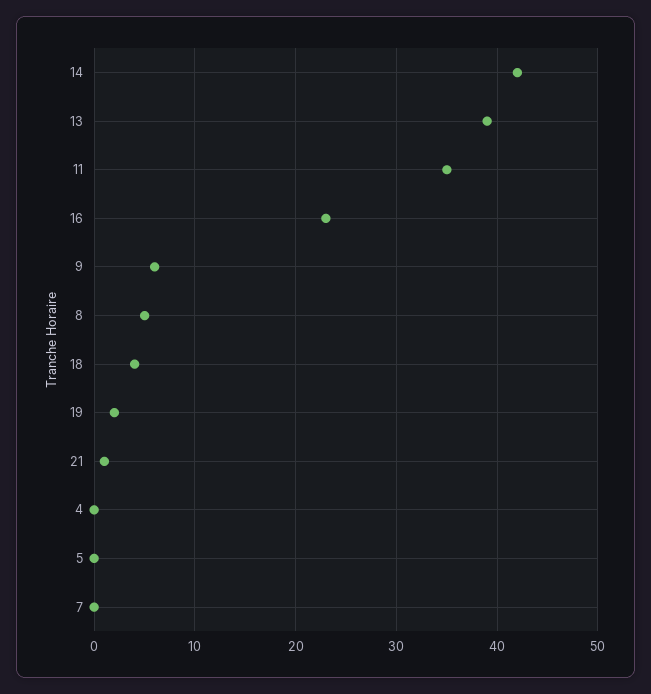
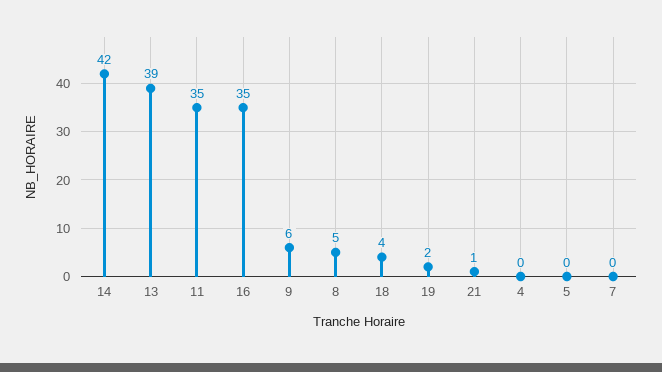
16: 23 -> 35

